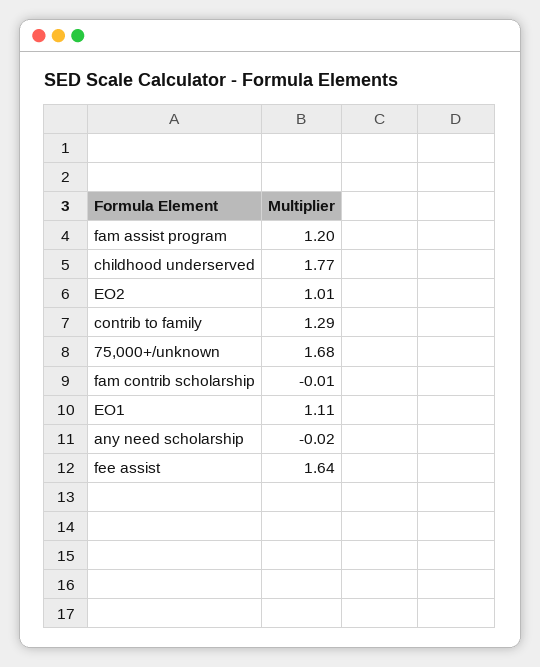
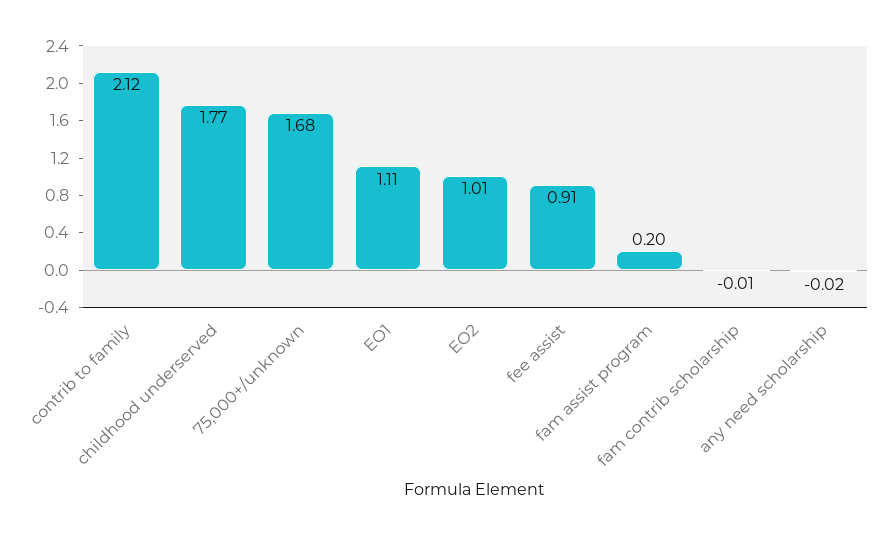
fam assist program: 1.2 -> 0.2
contrib to family: 1.29 -> 2.12
fee assist: 1.64 -> 0.91

